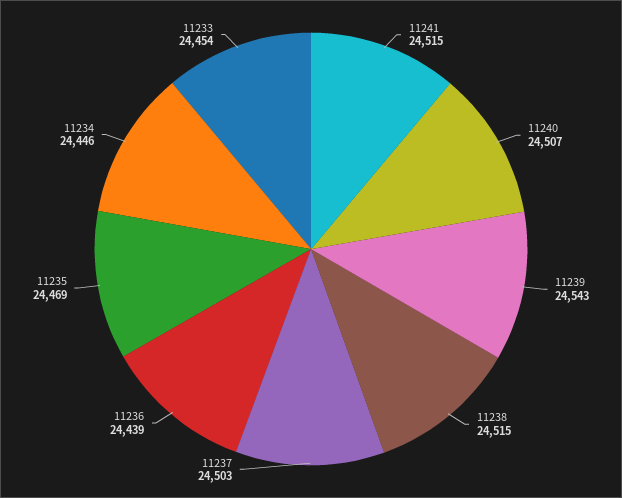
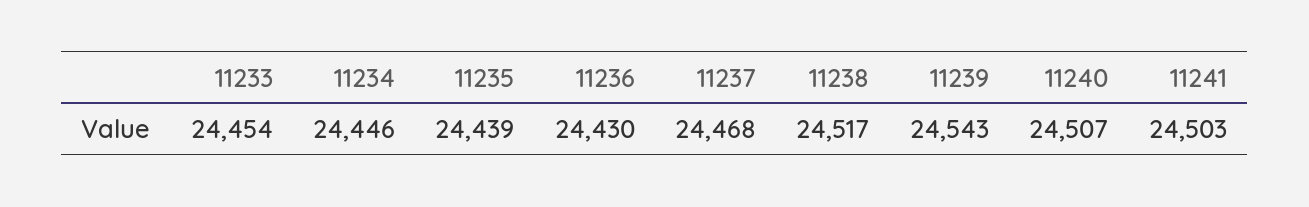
11241: 24515 -> 24503
11238: 24515 -> 24517
11237: 24503 -> 24468
11236: 24439 -> 24430
11235: 24469 -> 24439

